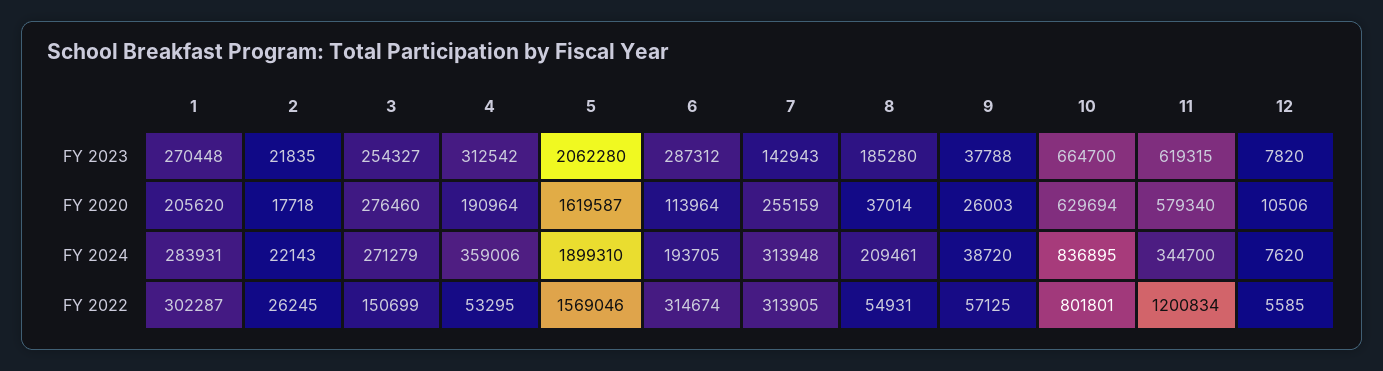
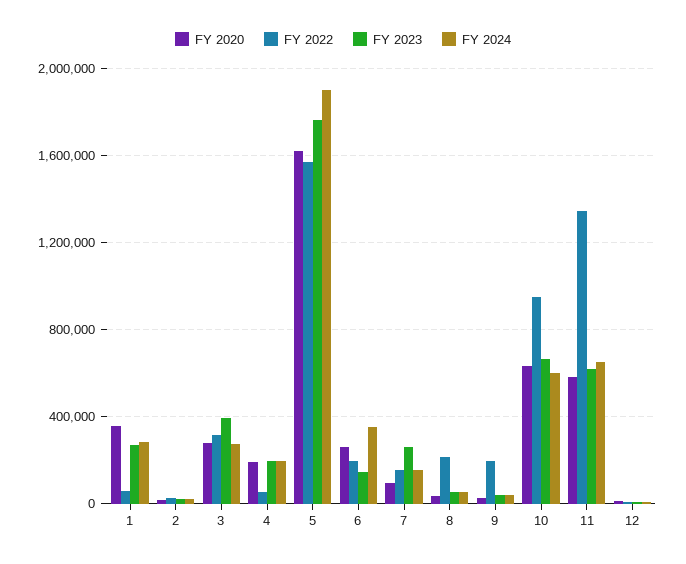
FY 2023, 3: 254327 -> 400000
FY 2023, 4: 312542 -> 200000
FY 2023, 5: 2062280 -> 1750000
FY 2023, 6: 287312 -> 150000
FY 2023, 7: 142943 -> 250000
FY 2023, 8: 185280 -> 50000
FY 2020, 1: 205620 -> 350000
FY 2020, 6: 113964 -> 250000
FY 2020, 7: 255159 -> 100000
FY 2024, 4: 359006 -> 200000
FY 2024, 6: 193705 -> 350000
FY 2024, 7: 313948 -> 150000
FY 2024, 8: 209461 -> 50000
FY 2024, 10: 836895 -> 600000
FY 2024, 11: 344700 -> 650000
FY 2022, 1: 302287 -> 50000
FY 2022, 3: 150699 -> 300000
FY 2022, 6: 314674 -> 200000
FY 2022, 7: 313905 -> 150000
FY 2022, 8: 54931 -> 200000
FY 2022, 9: 57125 -> 200000
FY 2022, 10: 801801 -> 950000
FY 2022, 11: 1200834 -> 1350000

